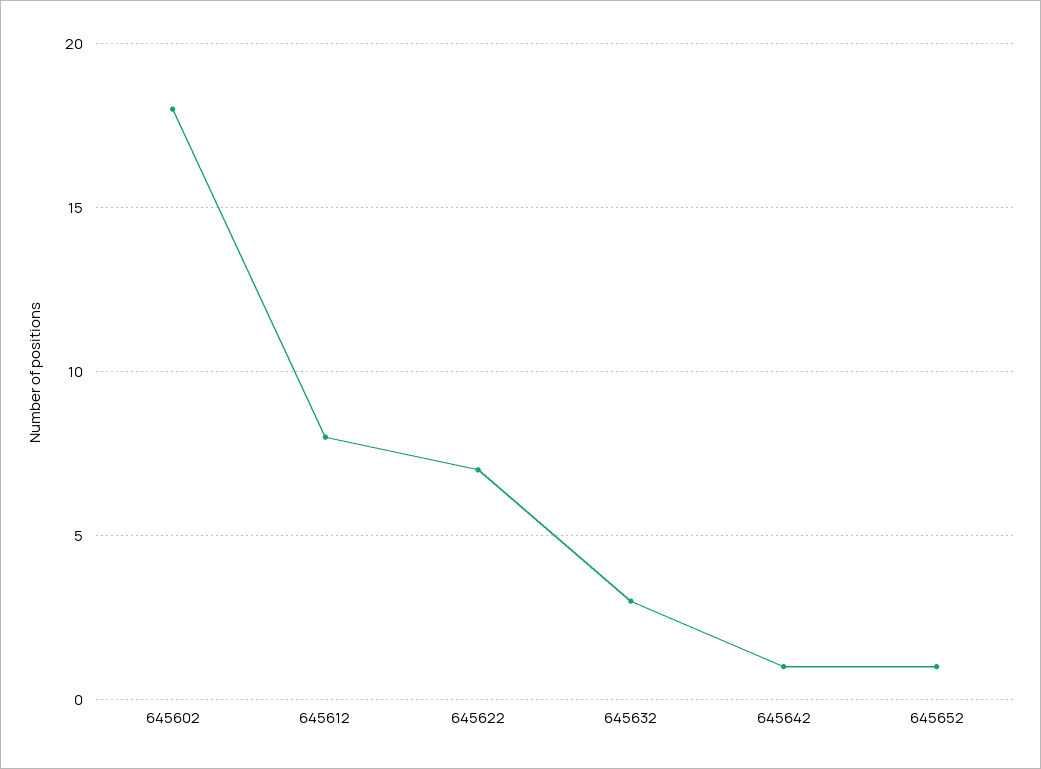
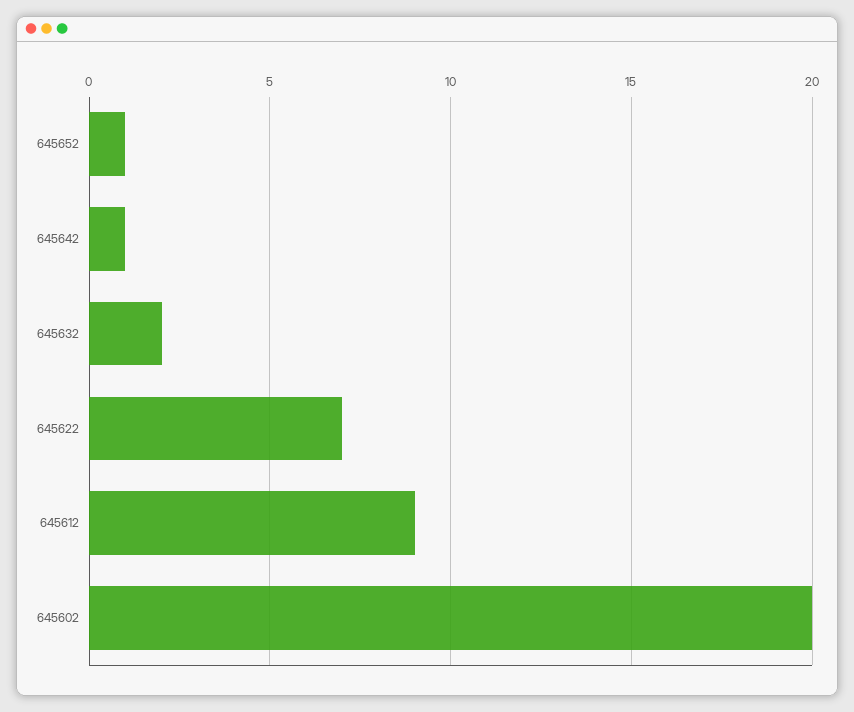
645602: 18 -> 20
645612: 8 -> 9
645632: 3 -> 2

